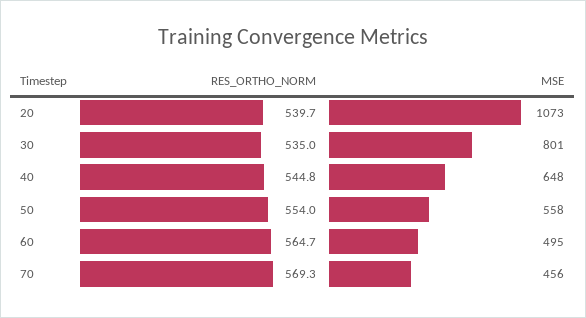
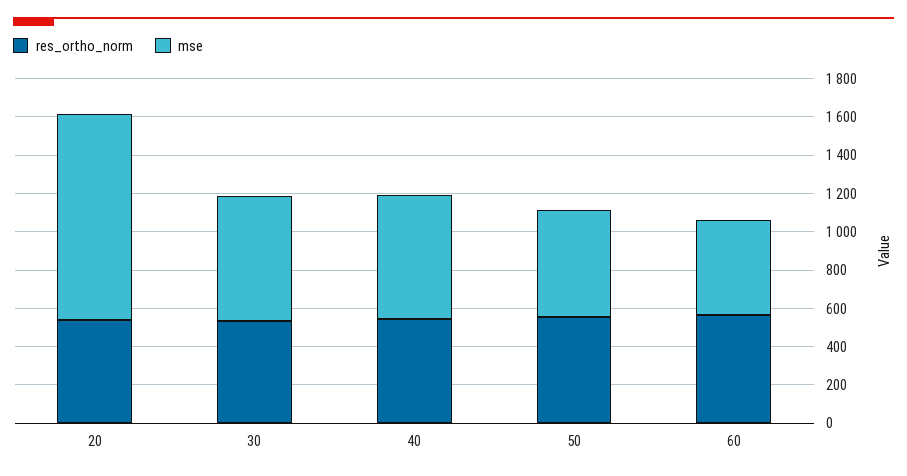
MSE, 30: 801 -> 650
RES_ORTHO_NORM, 70: 569.3 -> none
MSE, 70: 456 -> none

